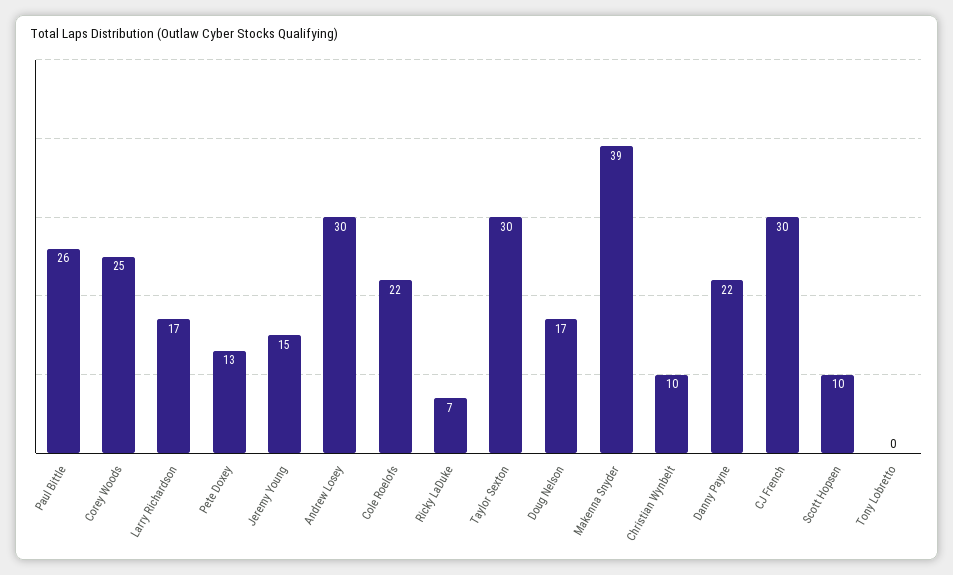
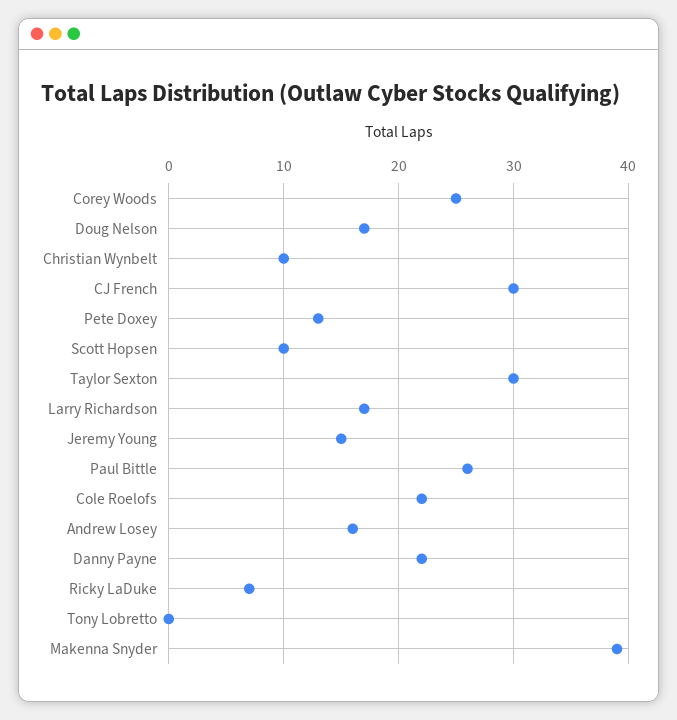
Andrew Losey: 30 -> 16

